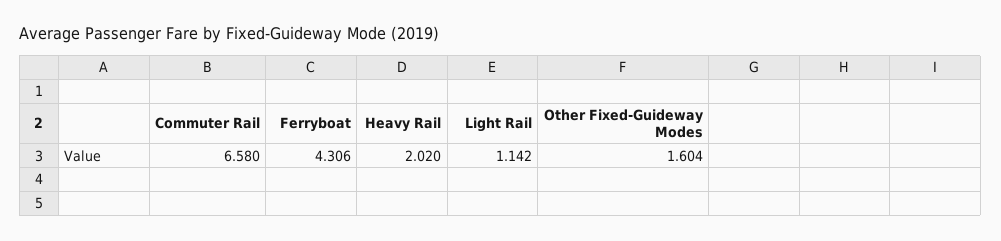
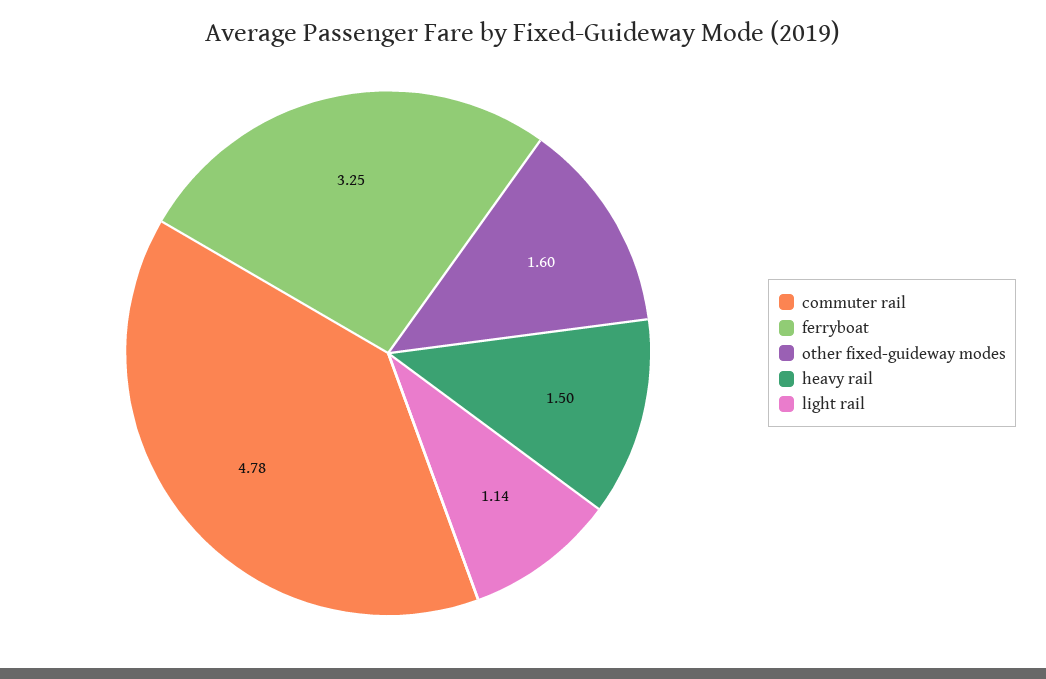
Commuter Rail: 6.58 -> 4.78
Ferryboat: 4.306 -> 3.25
Heavy Rail: 2.02 -> 1.5

